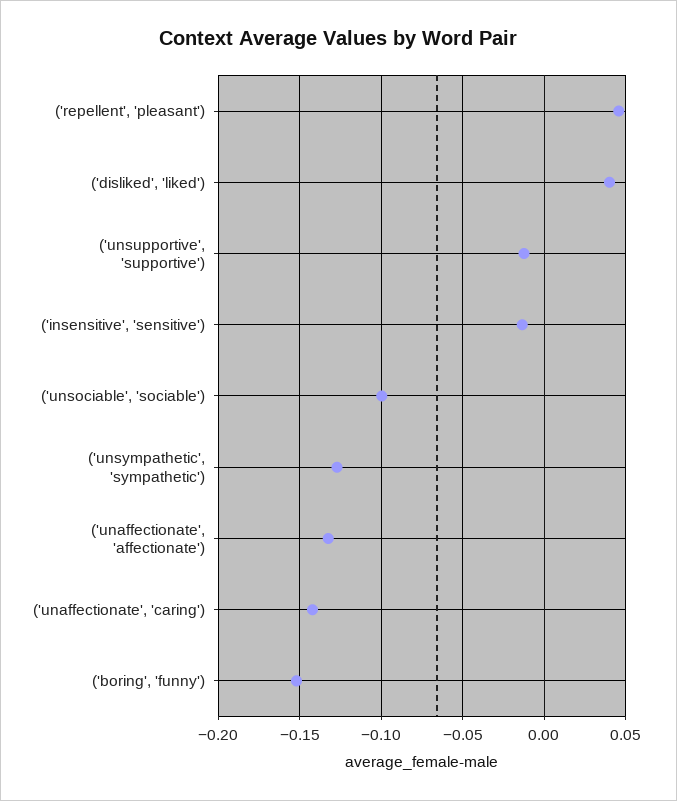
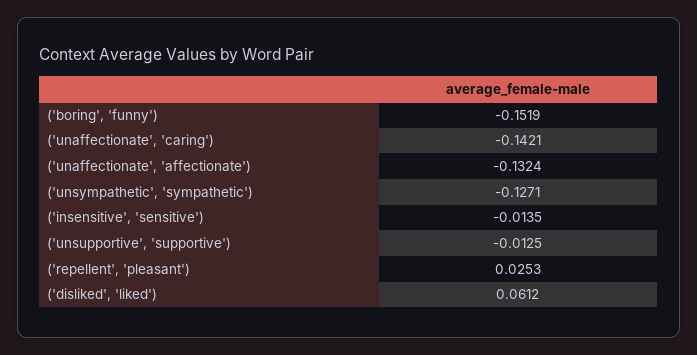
('repellent', 'pleasant'): 0.045 -> 0.0253
('disliked', 'liked'): 0.04 -> 0.0612
('unsociable', 'sociable'): -0.1 -> none

